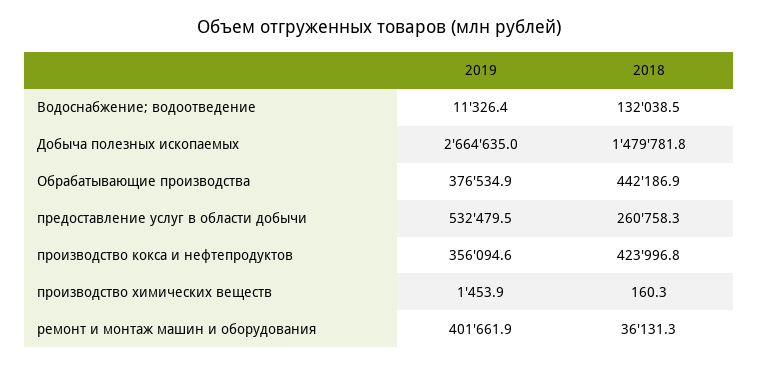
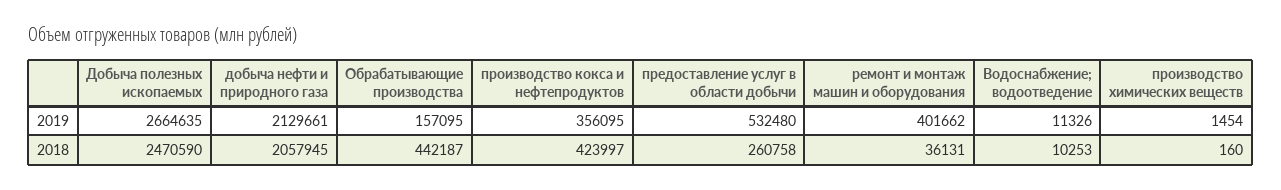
2018, Водоснабжение; водоотведение: 132038.5 -> 10253
2018, Добыча полезных ископаемых: 1479781.8 -> 2470590
2019, Обрабатывающие производства: 376534.9 -> 157095
2019, добыча нефти и природного газа: none -> 2129661
2018, добыча нефти и природного газа: none -> 2057945

